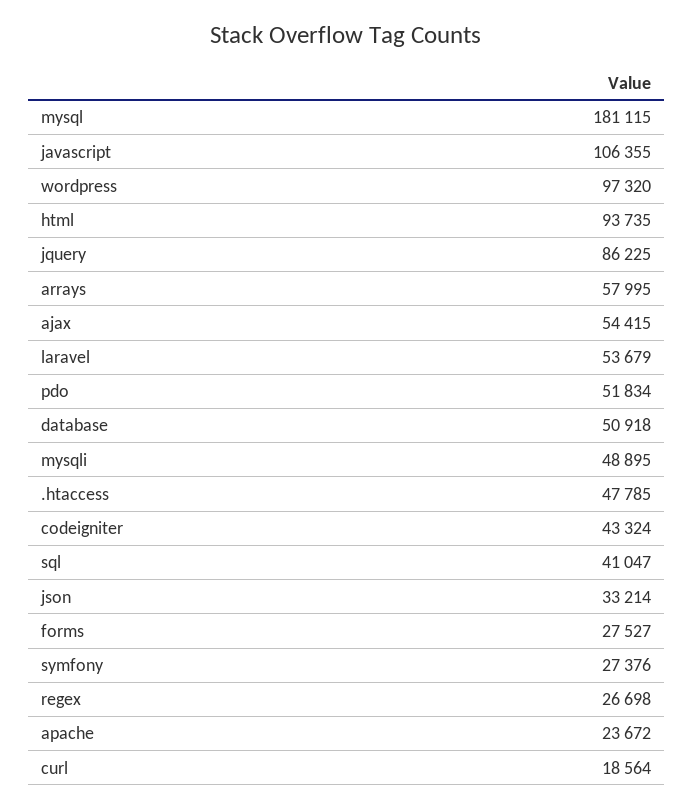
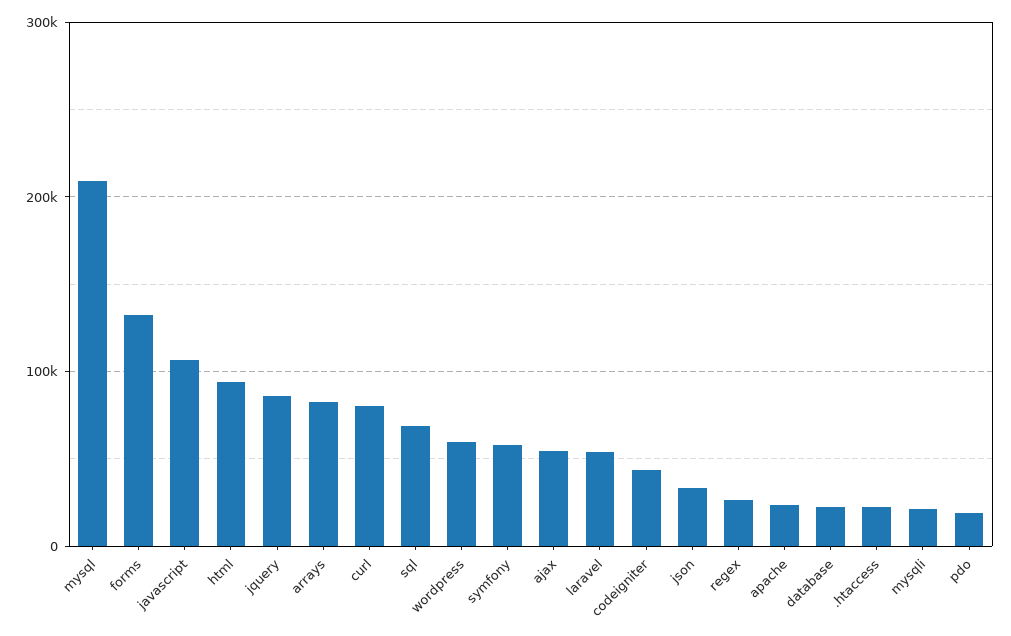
mysql: 181115 -> 210000
wordpress: 97320 -> 60000
arrays: 57995 -> 80000
pdo: 51834 -> 20000
database: 50918 -> 20000
mysqli: 48895 -> 20000
.htaccess: 47785 -> 20000
sql: 41047 -> 70000
forms: 27527 -> 130000
symfony: 27376 -> 60000
curl: 18564 -> 80000

